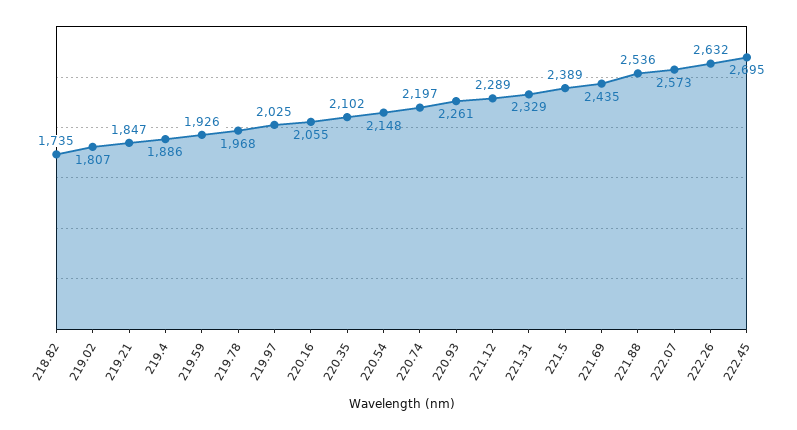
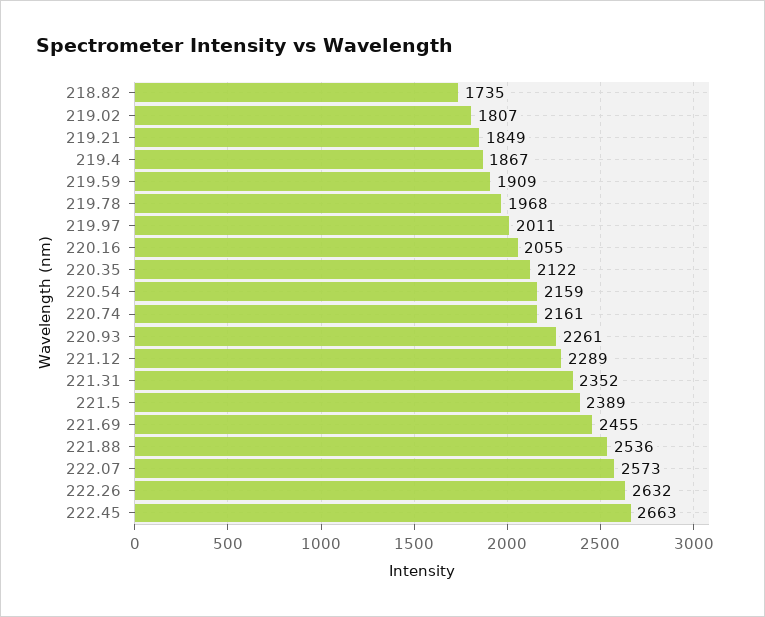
219.21: 1847 -> 1849
219.4: 1886 -> 1867
219.59: 1926 -> 1909
219.97: 2025 -> 2011
220.35: 2102 -> 2122
220.54: 2148 -> 2159
220.74: 2197 -> 2161
221.31: 2329 -> 2352
221.69: 2435 -> 2455
222.45: 2695 -> 2663

